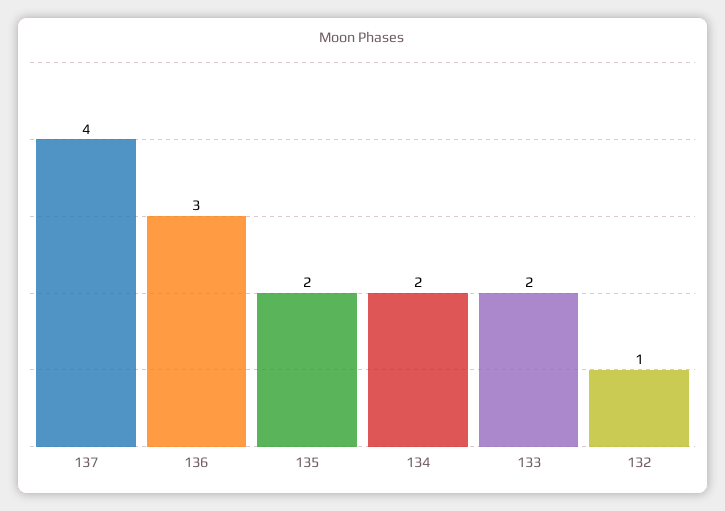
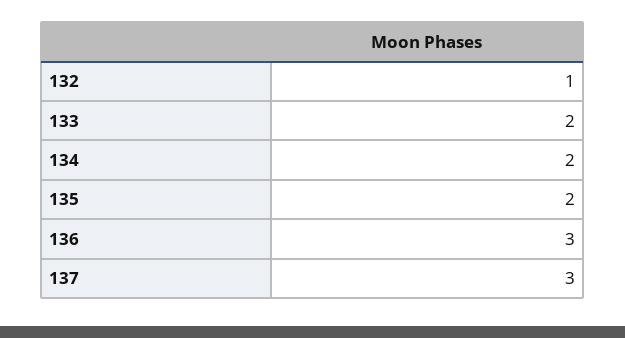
137: 4 -> 3

